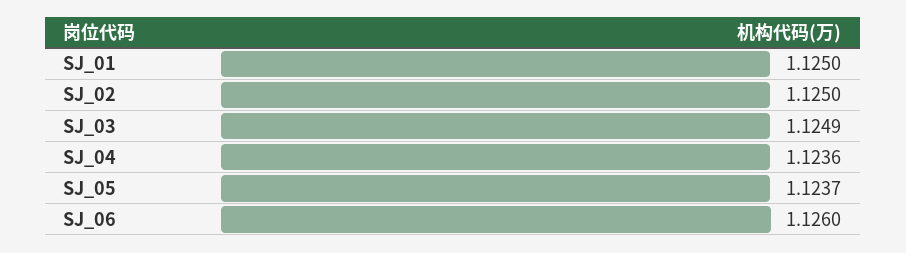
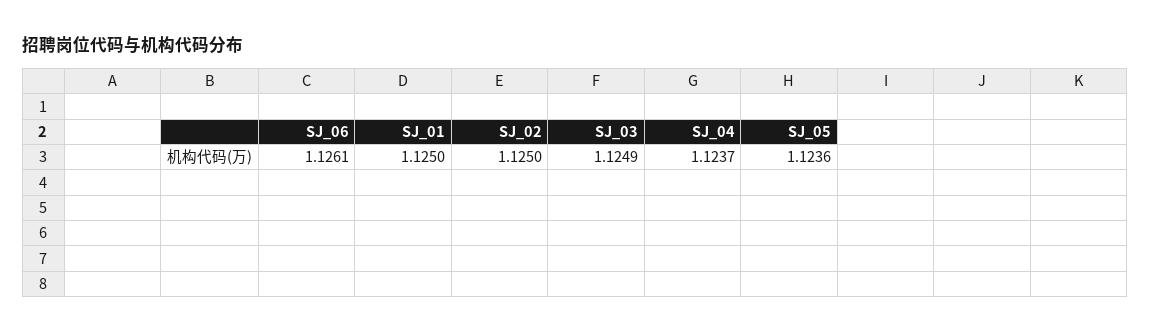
SJ_04: 1.1236 -> 1.1237
SJ_05: 1.1237 -> 1.1236
SJ_06: 1.126 -> 1.1261

